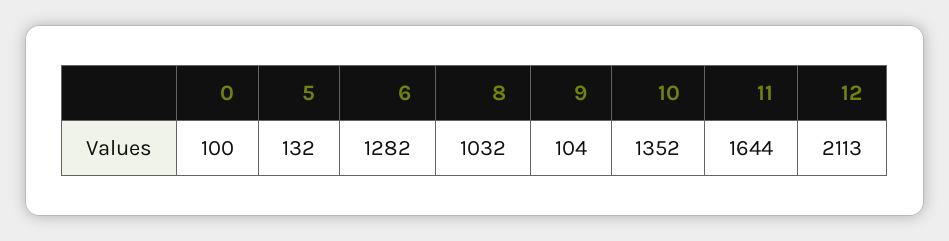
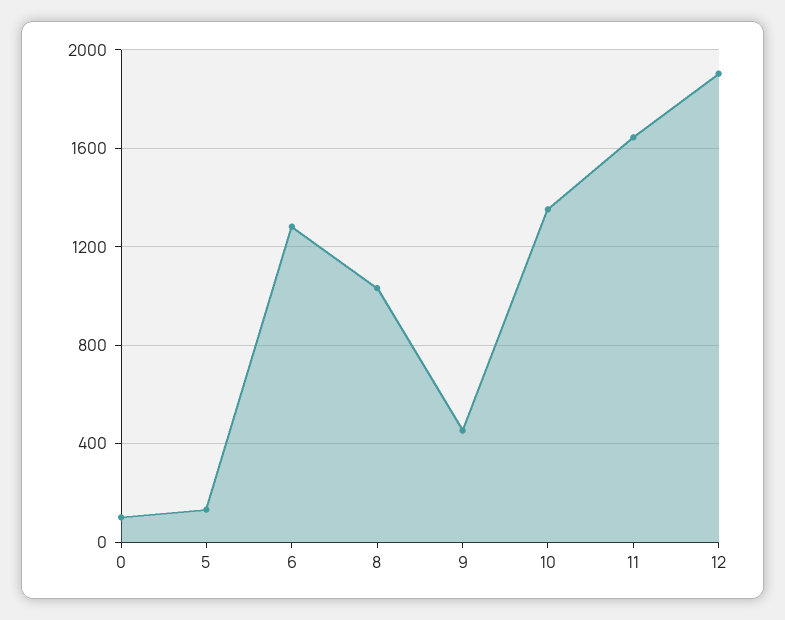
9: 104 -> 450
12: 2113 -> 1900

